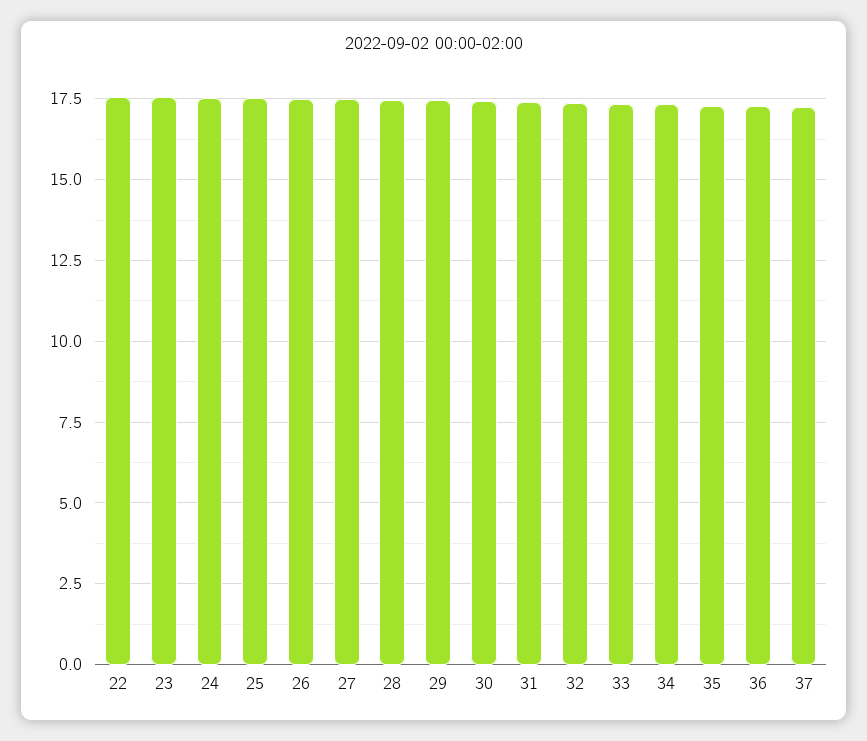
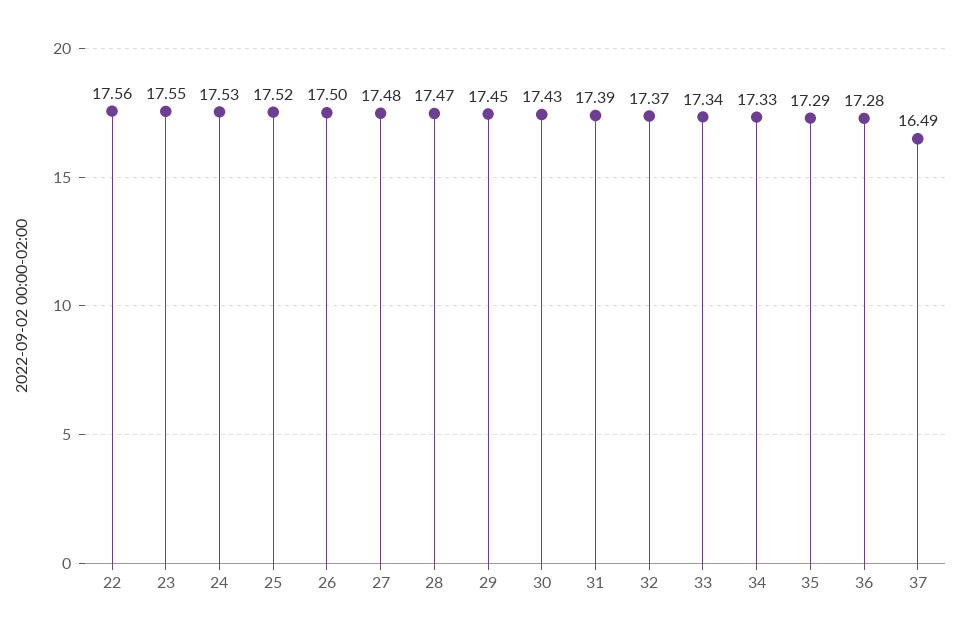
37: 17.25 -> 16.49

